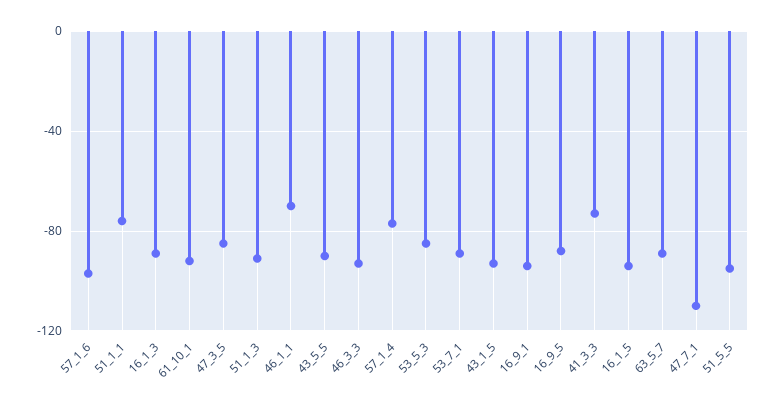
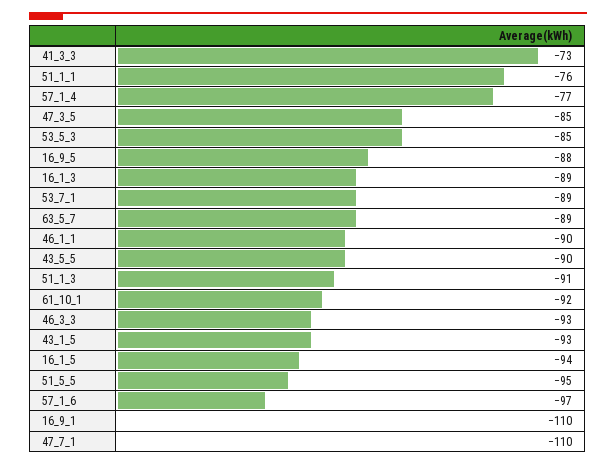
46_1_1: -70 -> -90
16_9_1: -95 -> -110

